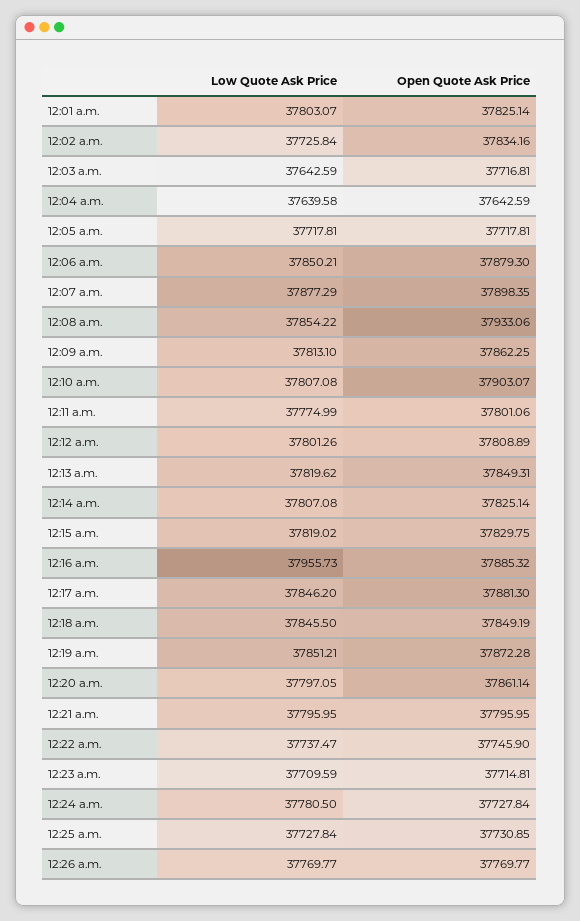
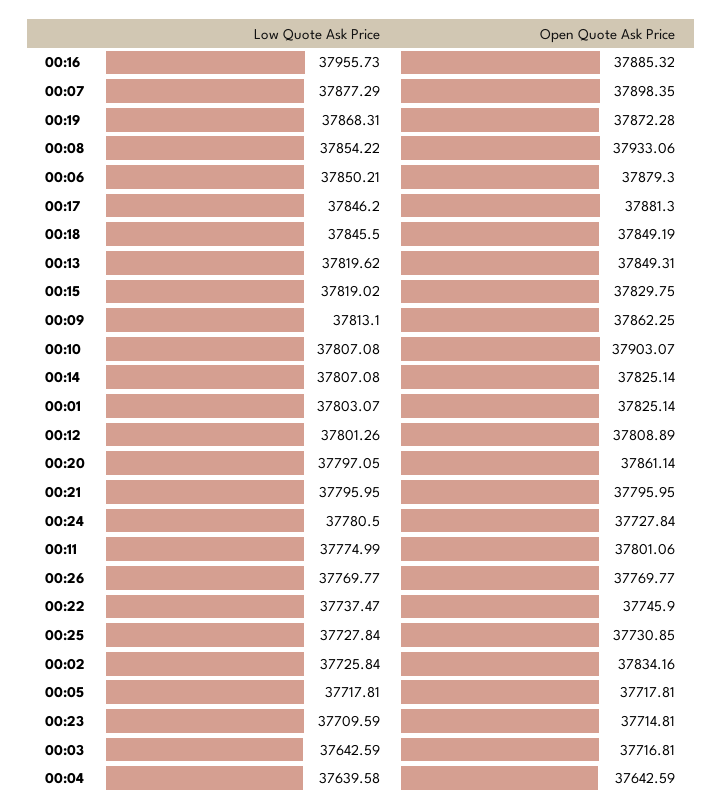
Low Quote Ask Price, 12:19 a.m.: 37851.21 -> 37868.31

